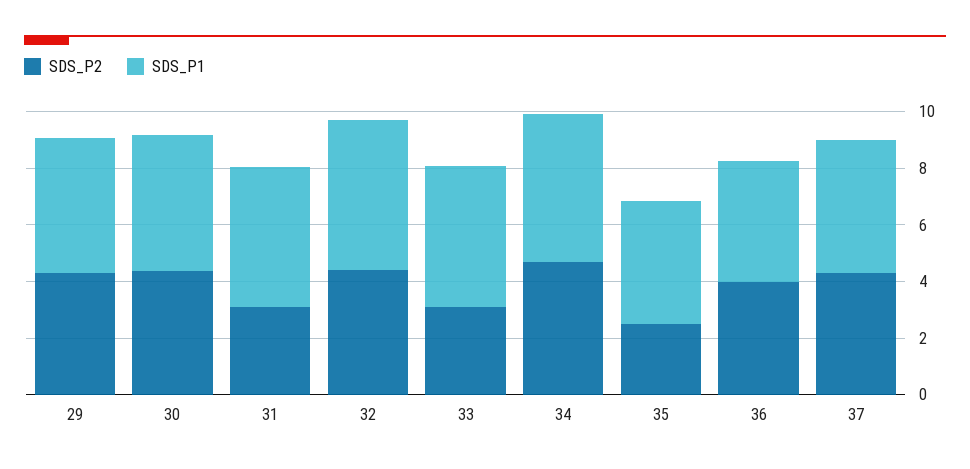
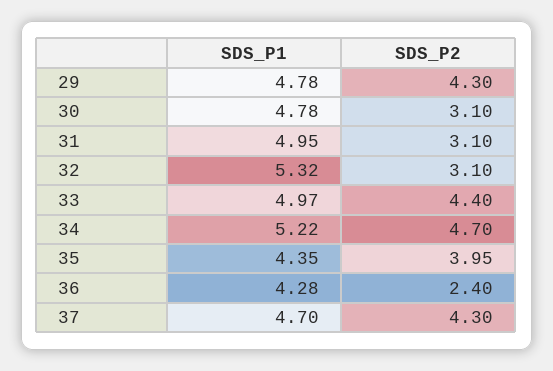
SDS_P2, 30: 4.5 -> 3.1
SDS_P2, 32: 4.5 -> 3.1
SDS_P2, 33: 3 -> 4.4
SDS_P2, 35: 2.5 -> 3.95
SDS_P2, 36: 4 -> 2.4

